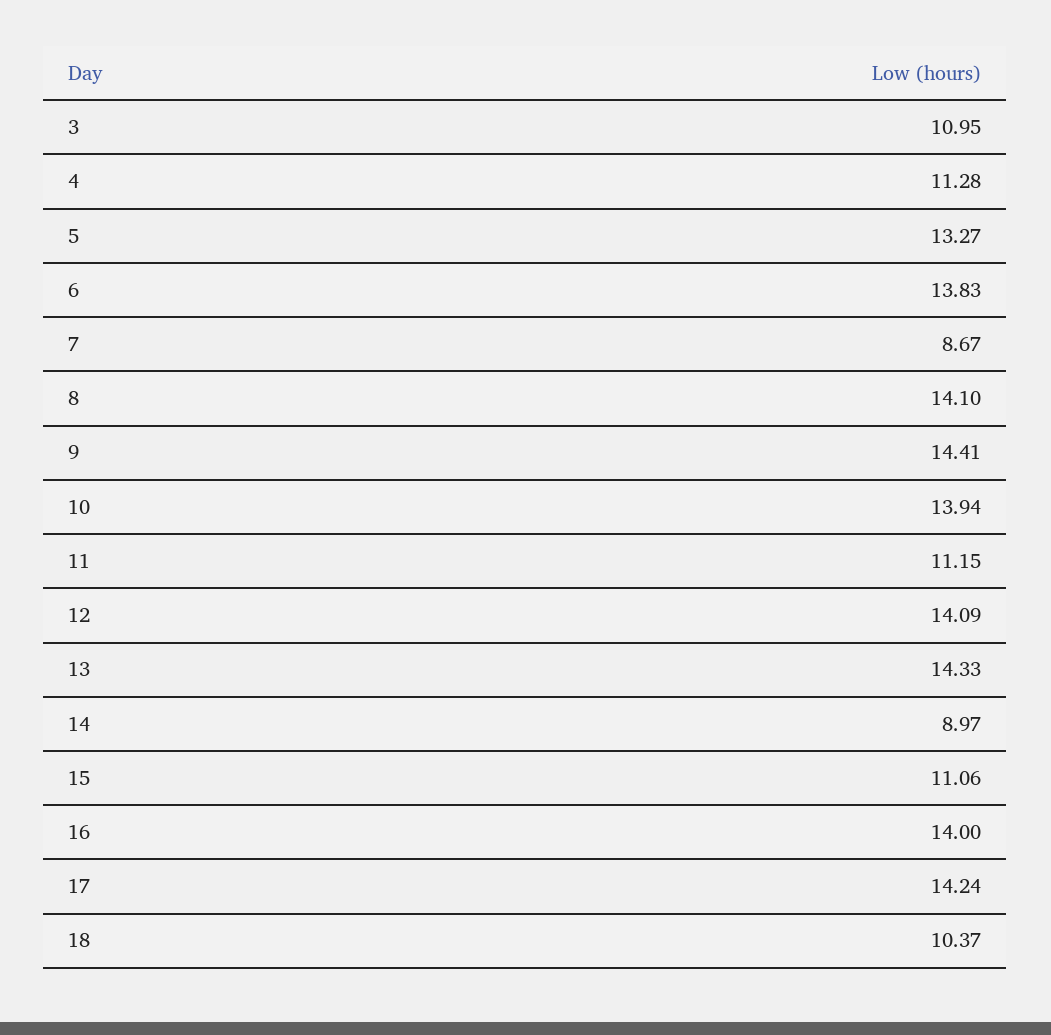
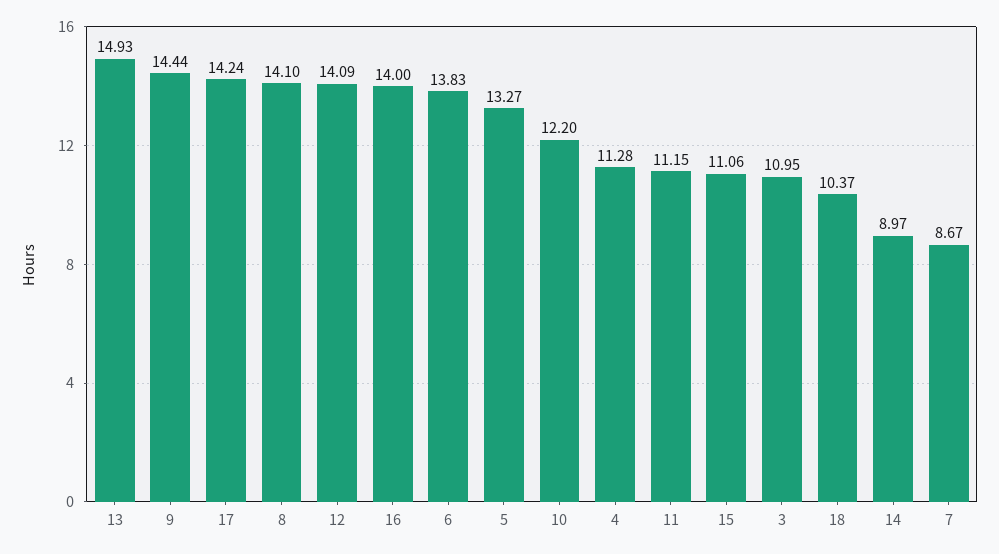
9: 14.41 -> 14.44
10: 13.94 -> 12.2
13: 14.33 -> 14.93

